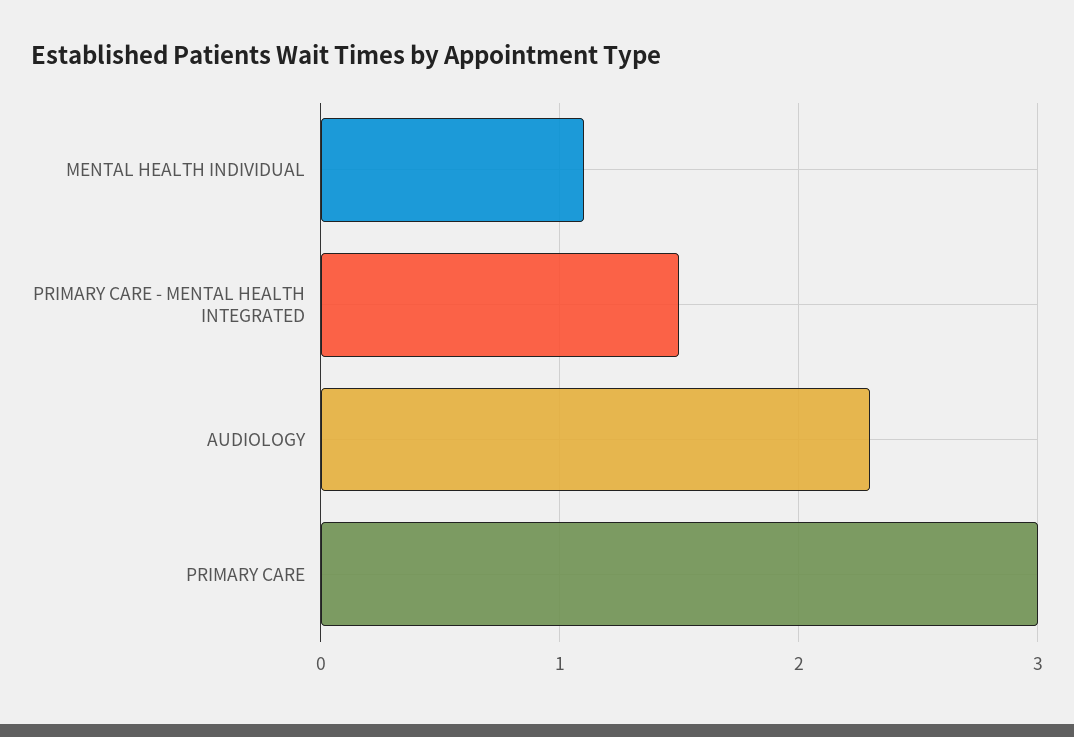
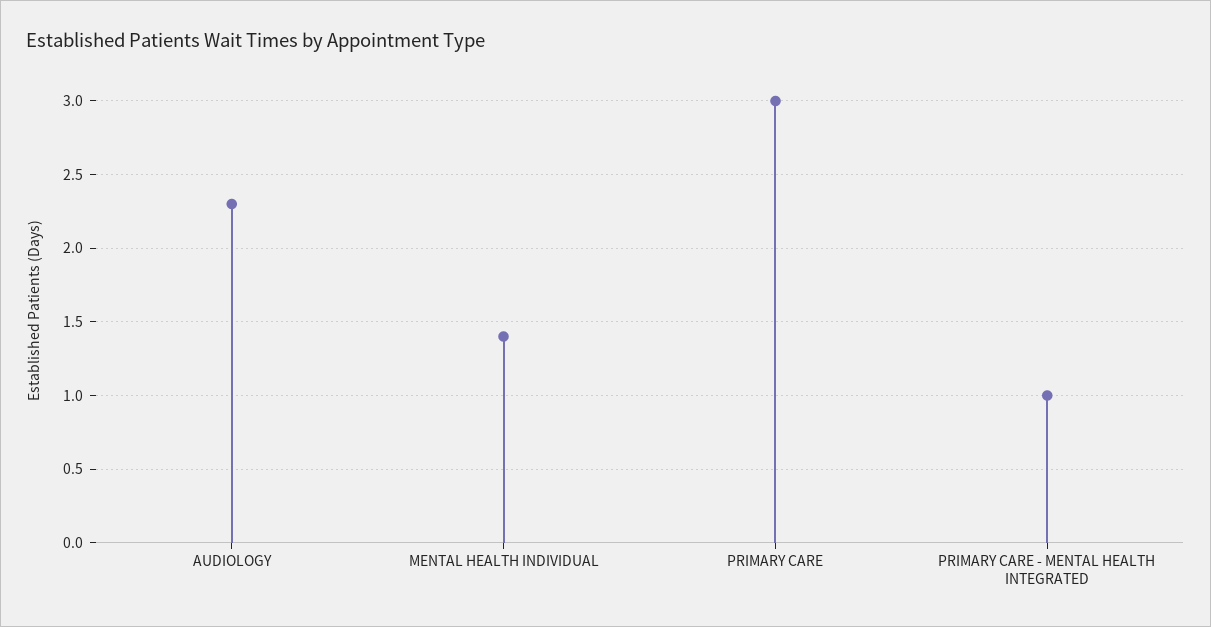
MENTAL HEALTH INDIVIDUAL: 1.1 -> 1.4
PRIMARY CARE - MENTAL HEALTH INTEGRATED: 1.5 -> 1

